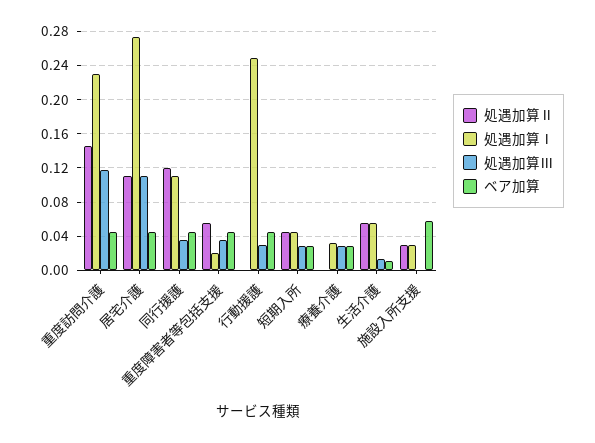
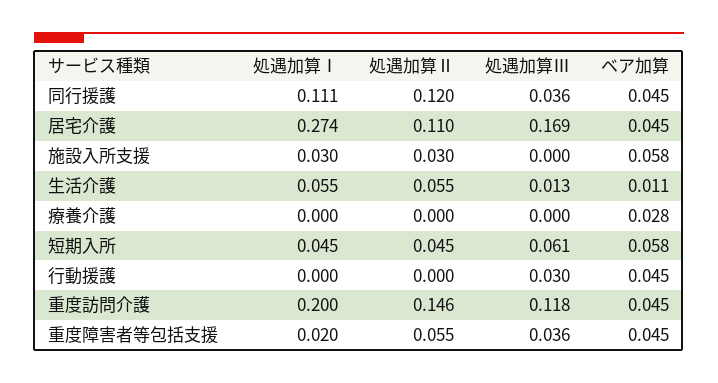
処遇加算Ⅰ, 重度訪問介護: 0.23 -> 0.2
処遇加算Ⅲ, 居宅介護: 0.11 -> 0.169
処遇加算Ⅰ, 行動援護: 0.25 -> 0
処遇加算Ⅲ, 短期入所: 0.03 -> 0.061
ベア加算, 短期入所: 0.03 -> 0.058
処遇加算Ⅰ, 療養介護: 0.03 -> 0
処遇加算Ⅲ, 療養介護: 0.03 -> 0

